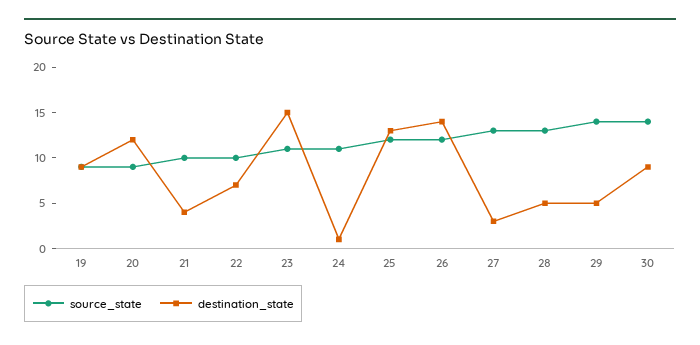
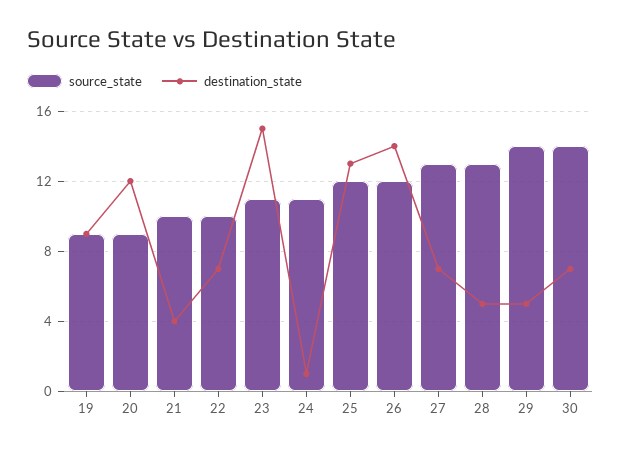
destination_state, 27: 3 -> 7
destination_state, 30: 9 -> 7

